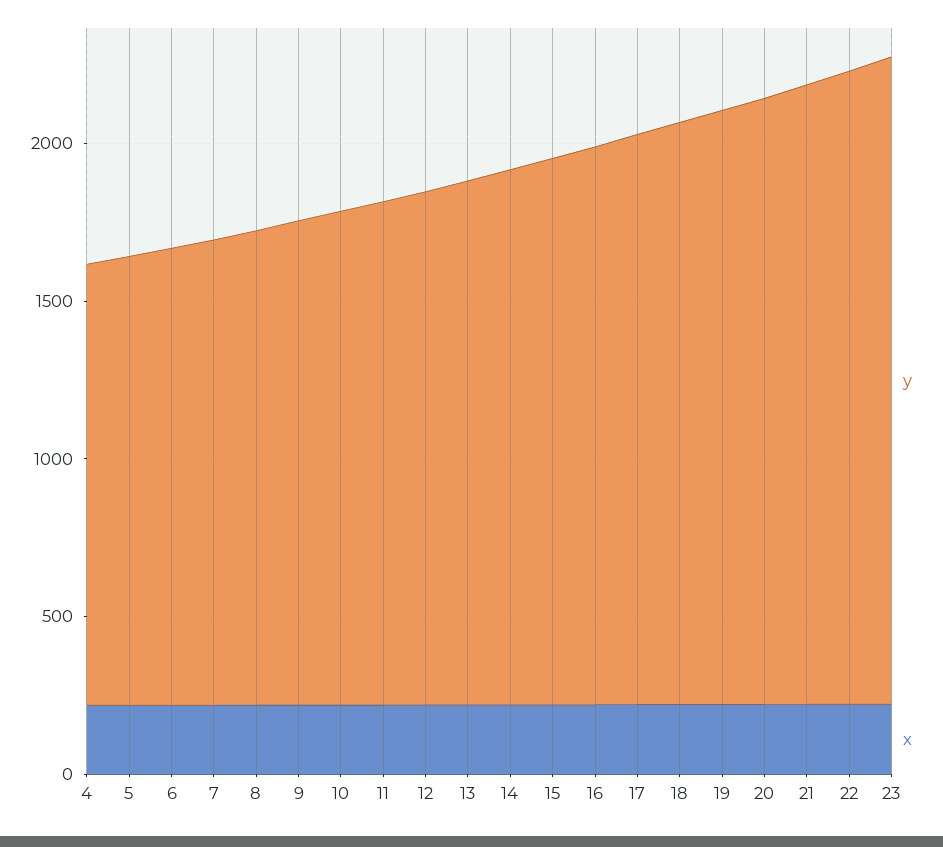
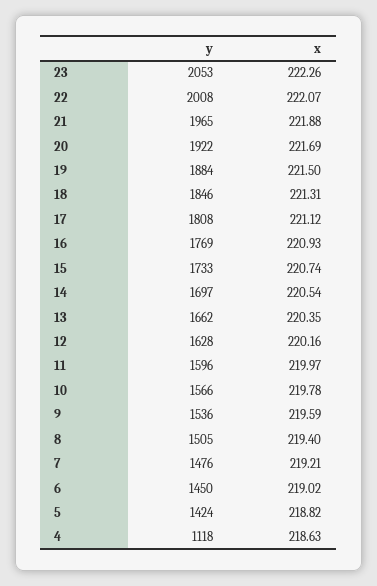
y, 4: 1400 -> 1118

